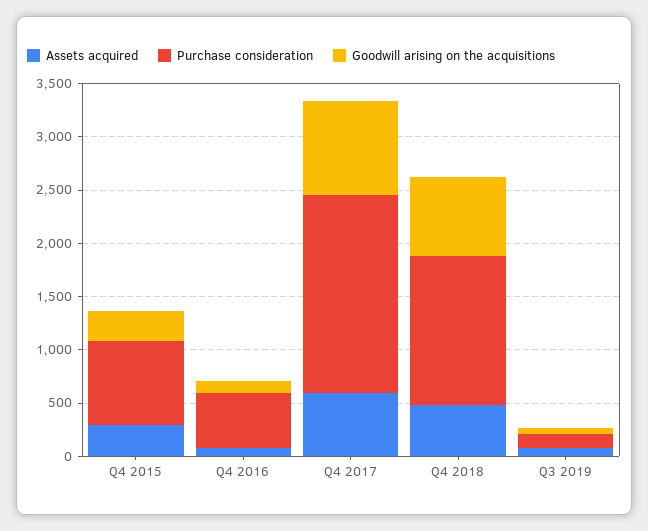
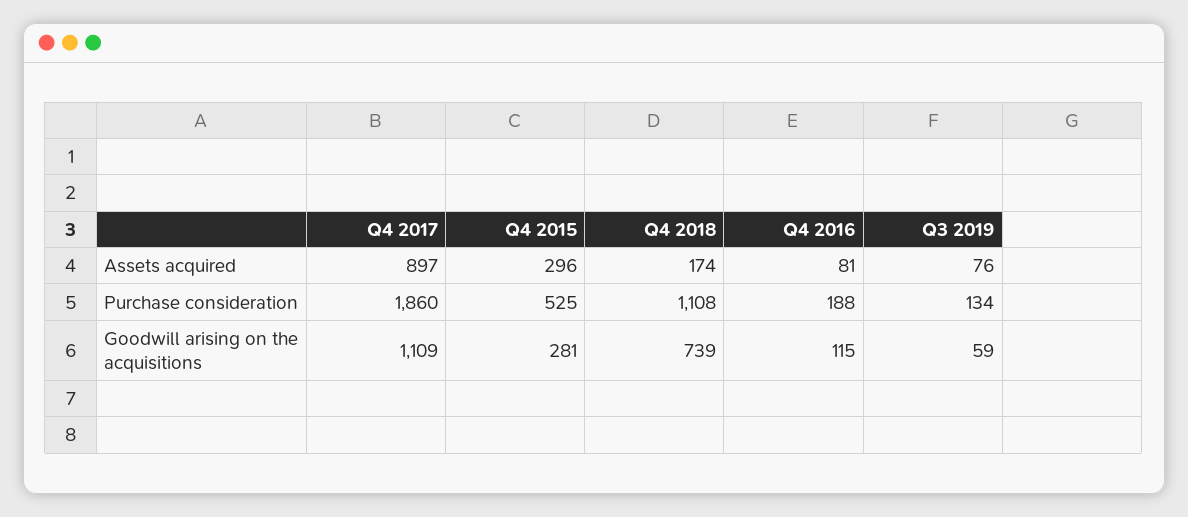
Purchase consideration, Q4 2015: 800 -> 525
Purchase consideration, Q4 2016: 500 -> 188
Assets acquired, Q4 2017: 600 -> 897
Goodwill arising on the acquisitions, Q4 2017: 900 -> 1109
Assets acquired, Q4 2018: 500 -> 174
Purchase consideration, Q4 2018: 1400 -> 1108

